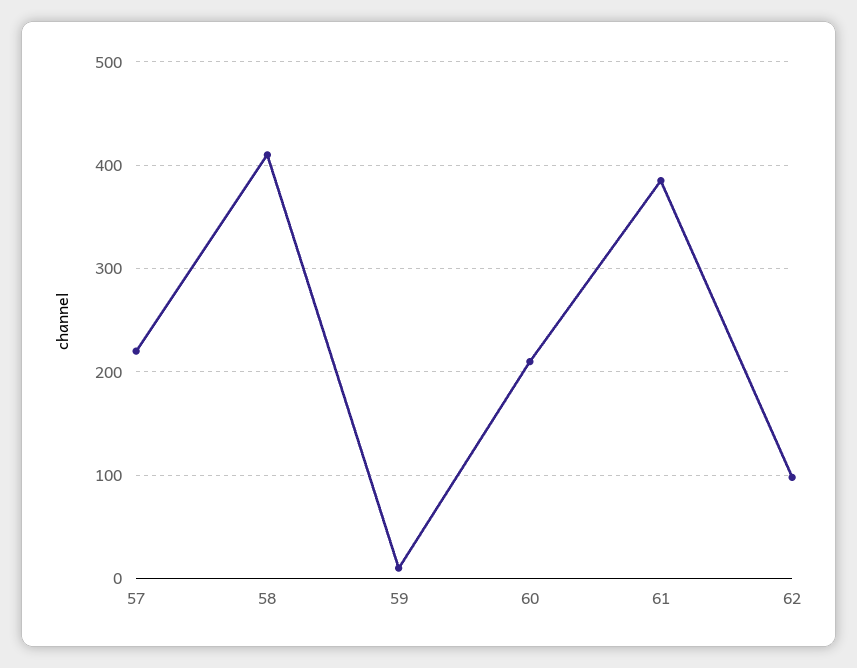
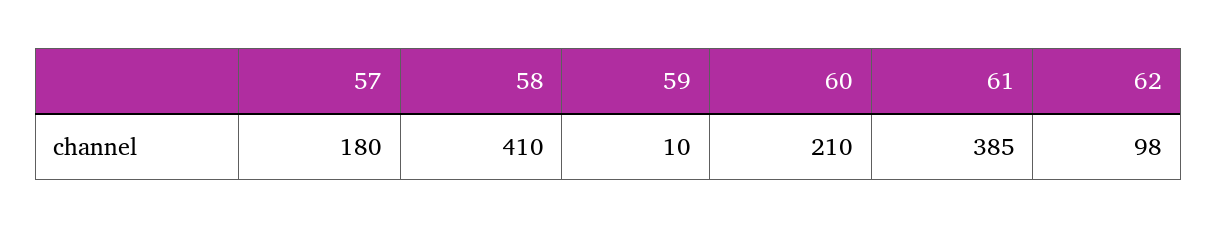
57: 220 -> 180

